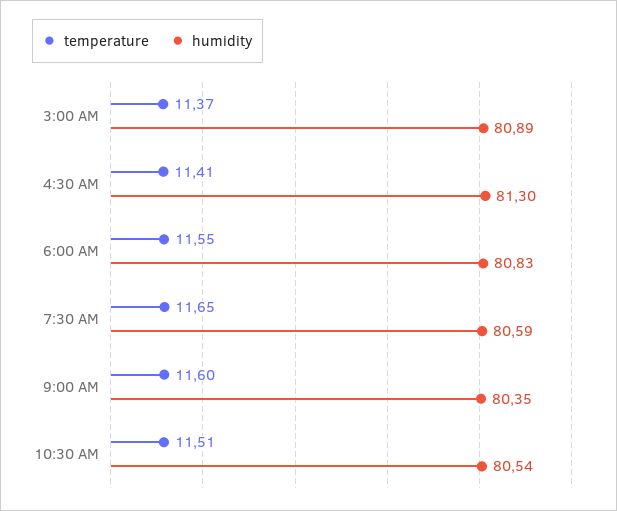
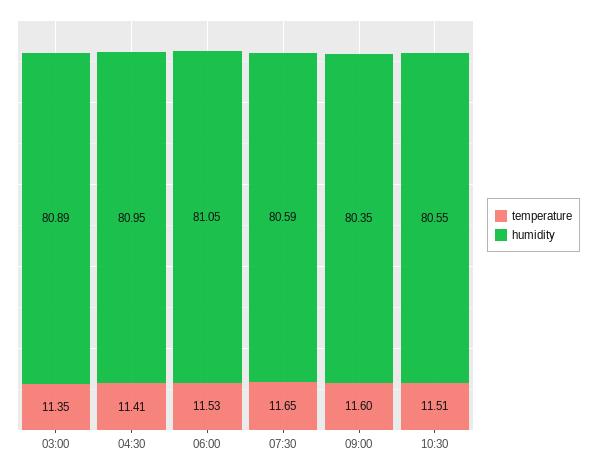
temperature, 3:00 AM: 11.37 -> 11.35
humidity, 4:30 AM: 81.3 -> 80.95
temperature, 6:00 AM: 11.55 -> 11.53
humidity, 6:00 AM: 80.83 -> 81.05
humidity, 10:30 AM: 80.54 -> 80.55

